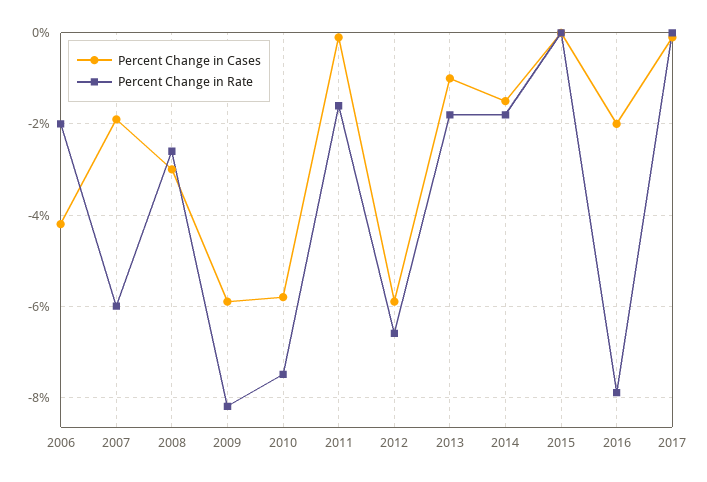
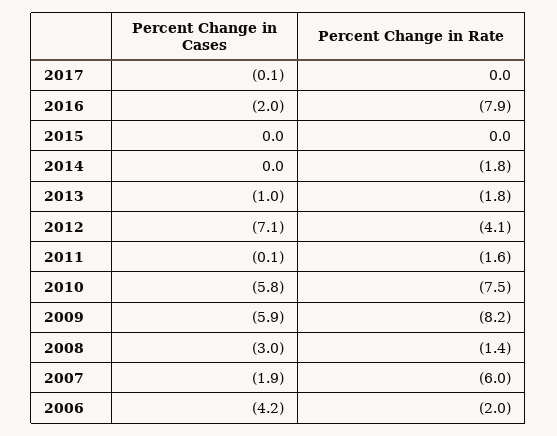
Percent Change in Rate, 2008: -2.5 -> -1.4
Percent Change in Cases, 2012: -6 -> -7.1
Percent Change in Rate, 2012: -6.5 -> -4.1
Percent Change in Cases, 2014: -1.5 -> 0

